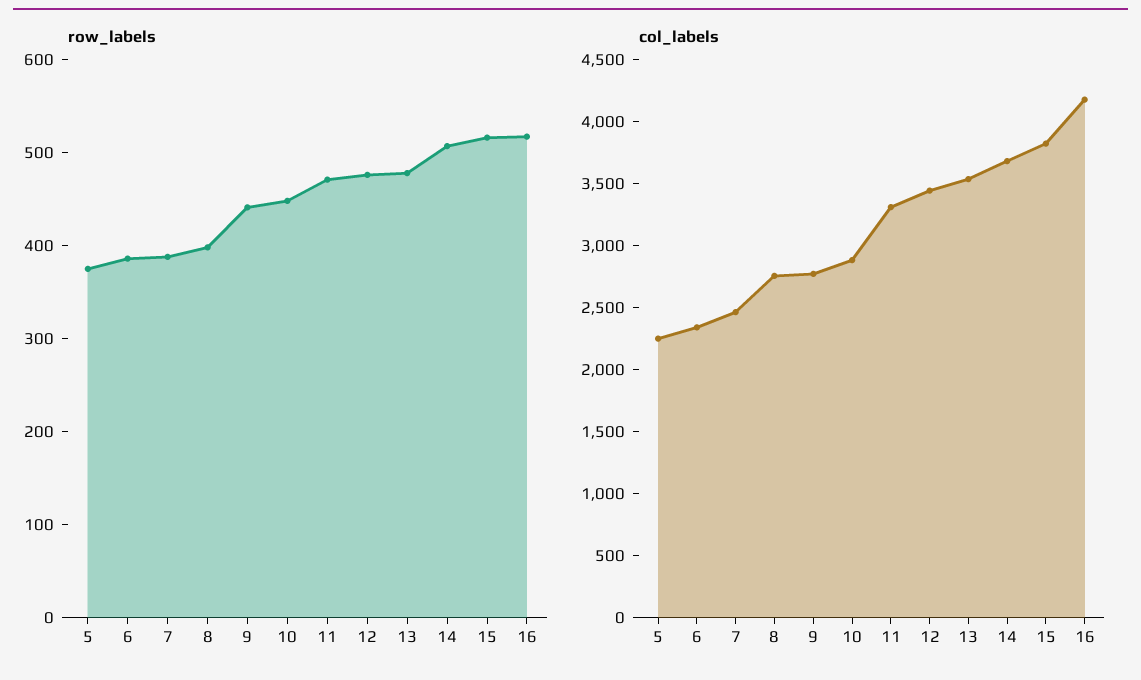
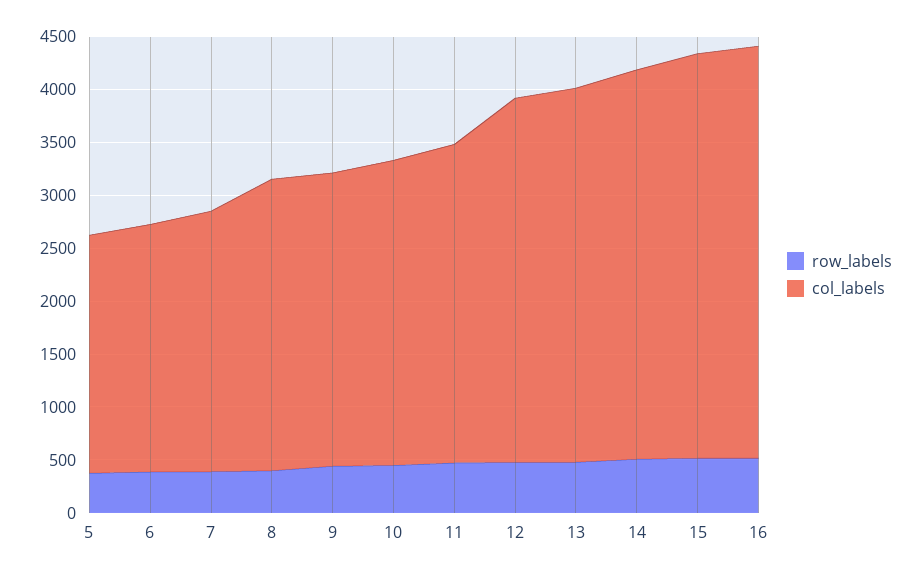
col_labels, 11: 3300 -> 3000
col_labels, 16: 4200 -> 3900

